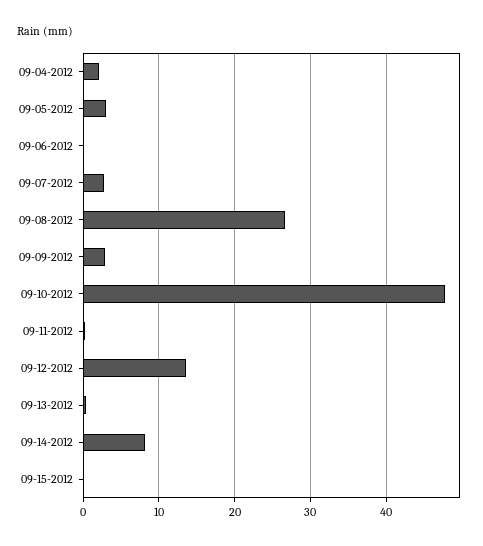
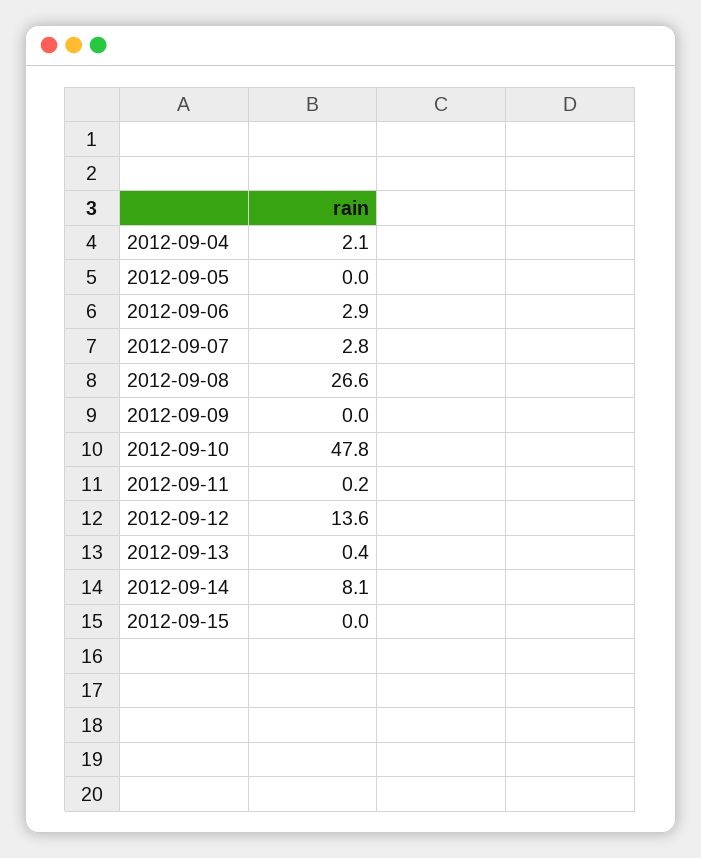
09-05-2012: 3 -> 0
09-06-2012: 0 -> 2.9
09-09-2012: 3 -> 0

